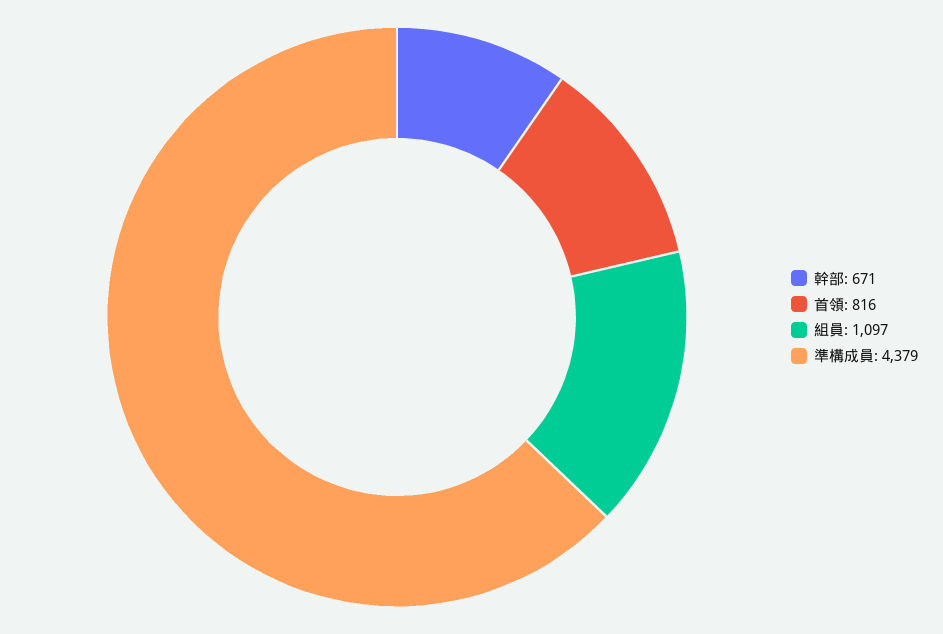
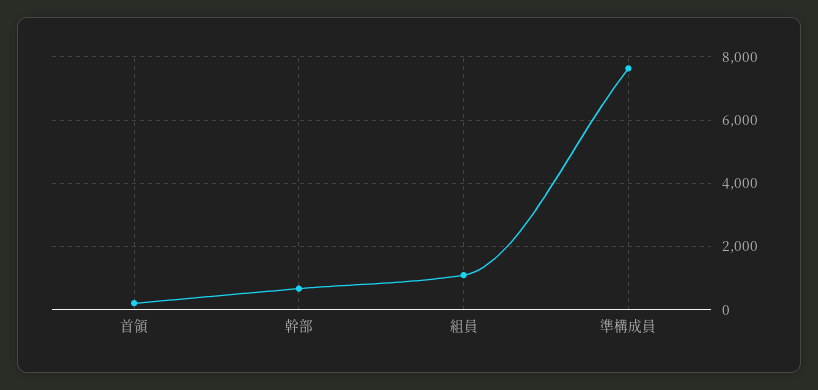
首領: 816 -> 200
準構成員: 4379 -> 7600

